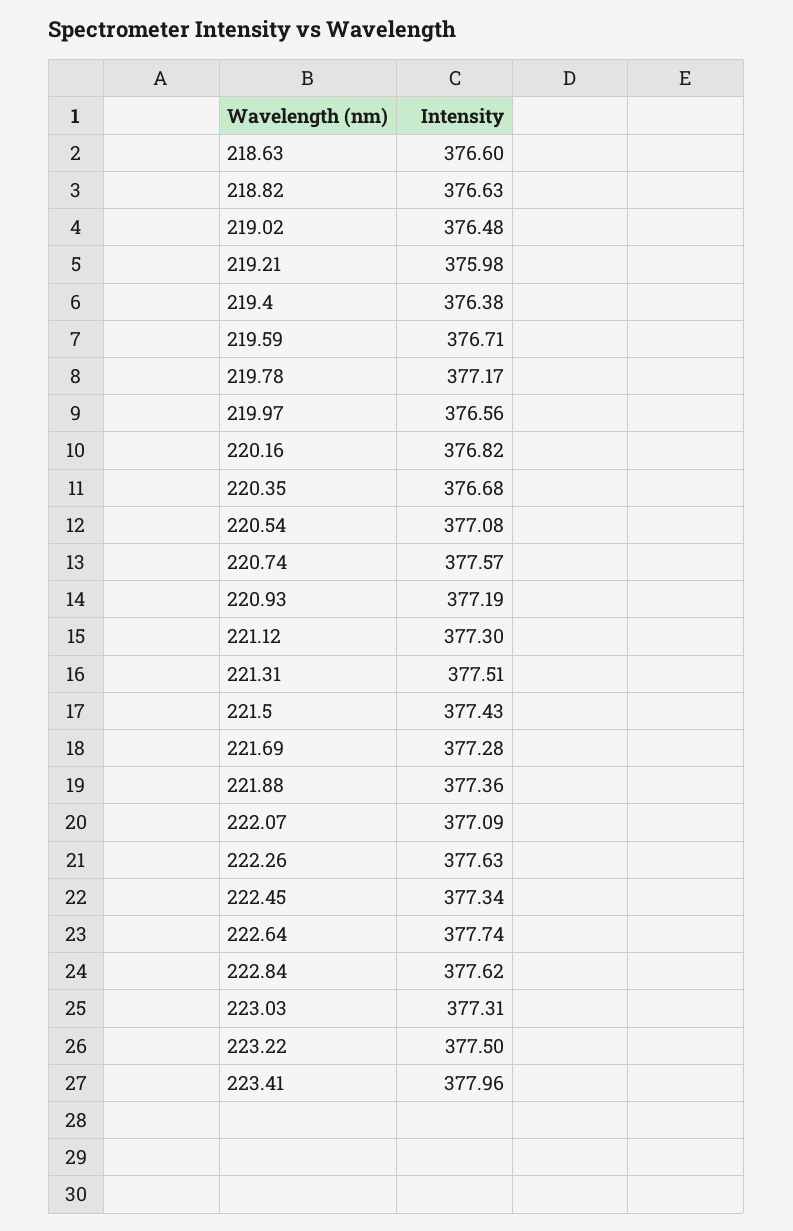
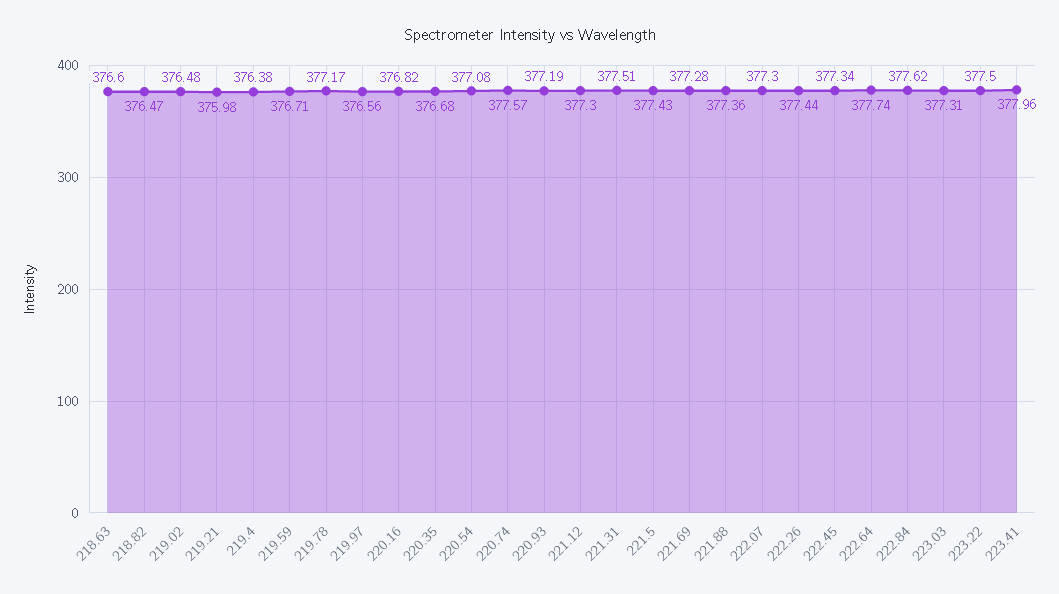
218.82: 376.63 -> 376.47
222.07: 377.09 -> 377.3
222.26: 377.63 -> 377.44

